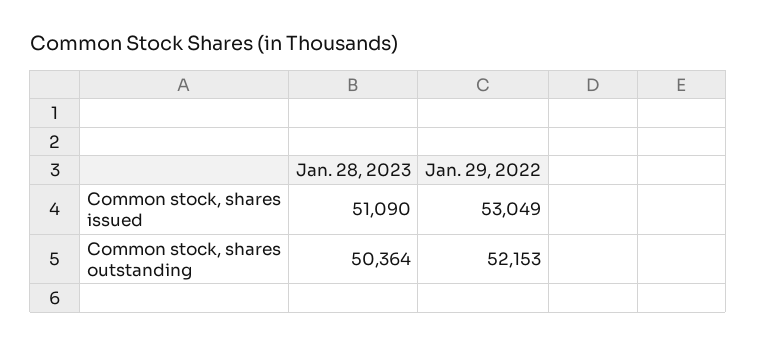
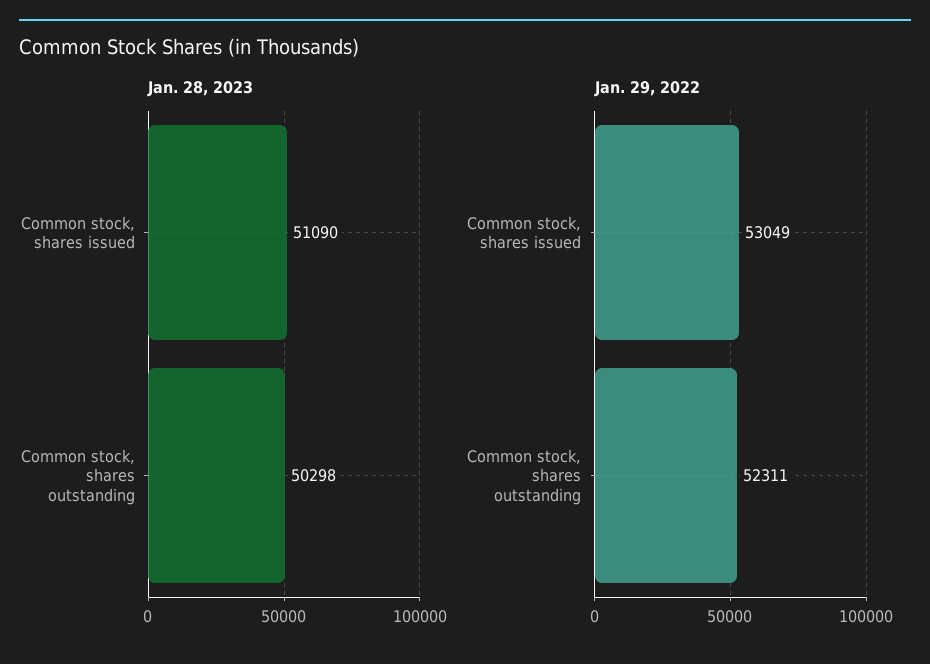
Jan. 28, 2023, Common stock, shares outstanding: 50364 -> 50298
Jan. 29, 2022, Common stock, shares outstanding: 52153 -> 52311

